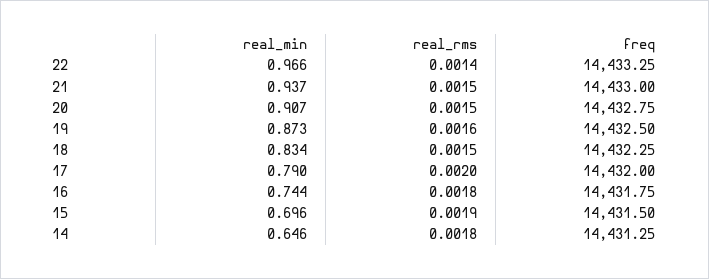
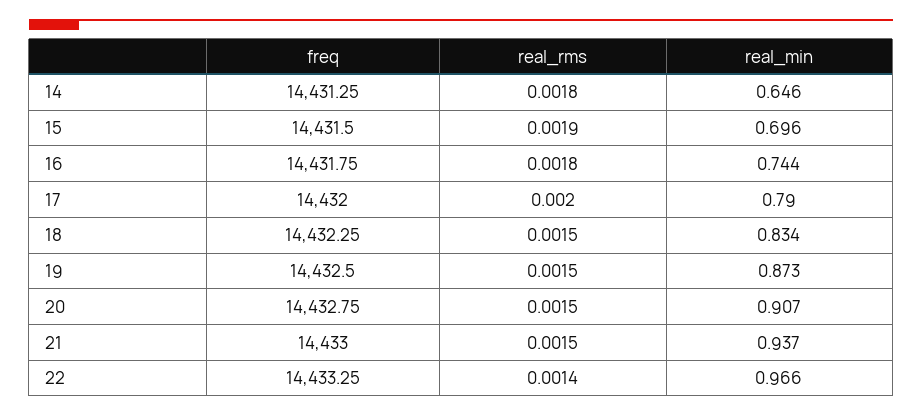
real_rms, 19: 0.0016 -> 0.0015

